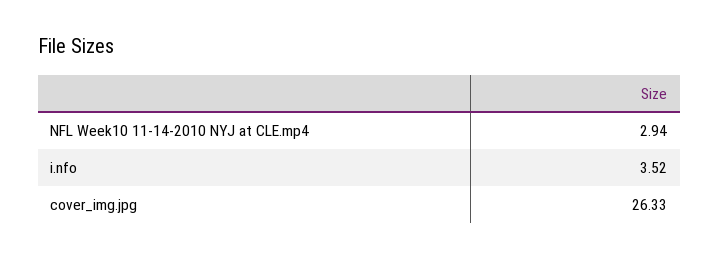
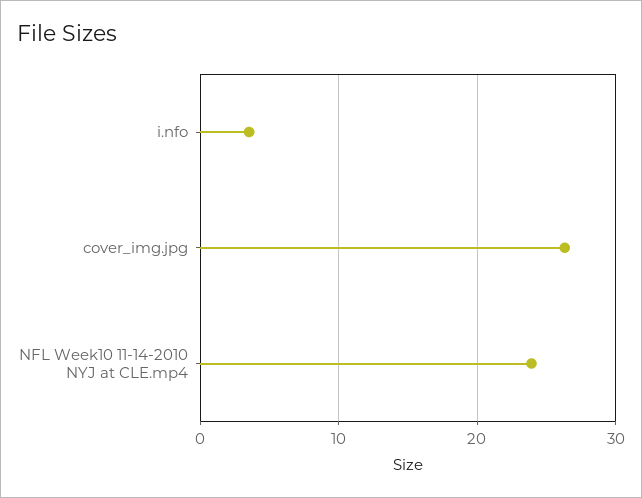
NFL Week10 11-14-2010 NYJ at CLE.mp4: 2.94 -> 24

